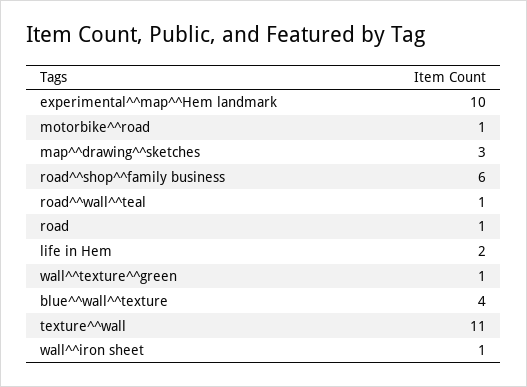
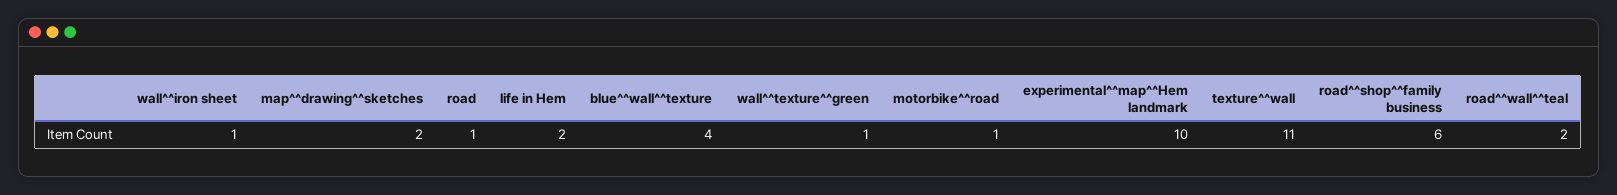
map^^drawing^^sketches: 3 -> 2
road^^wall^^teal: 1 -> 2

